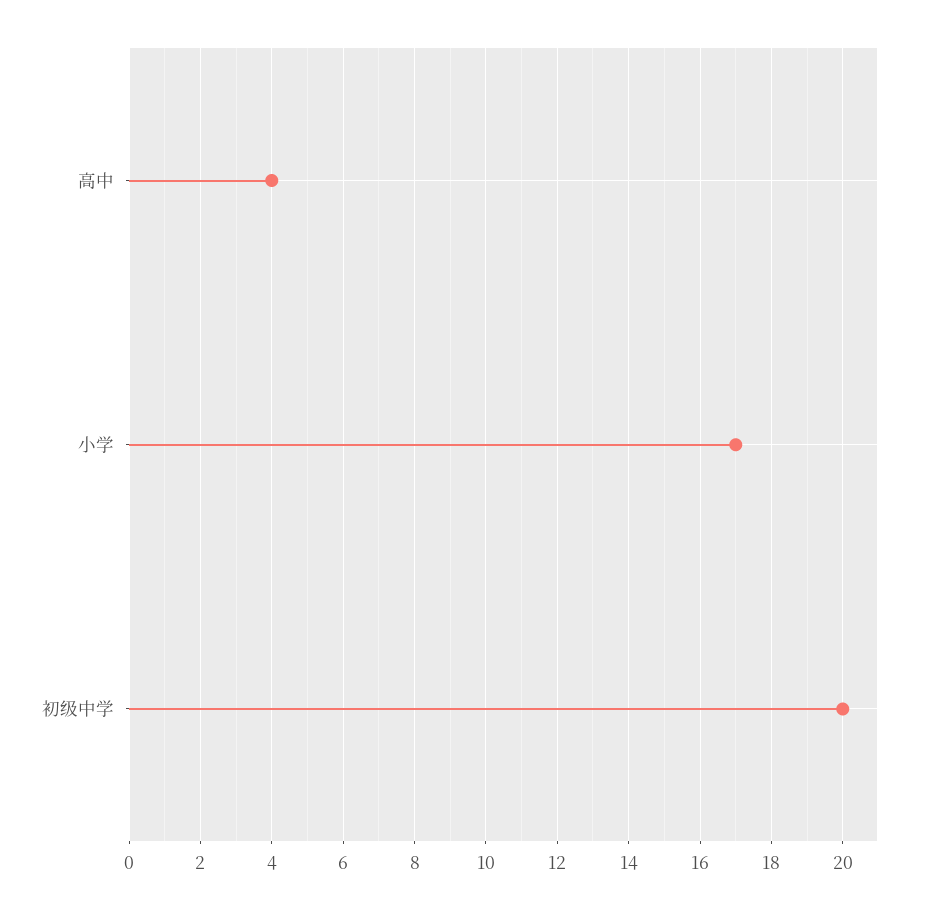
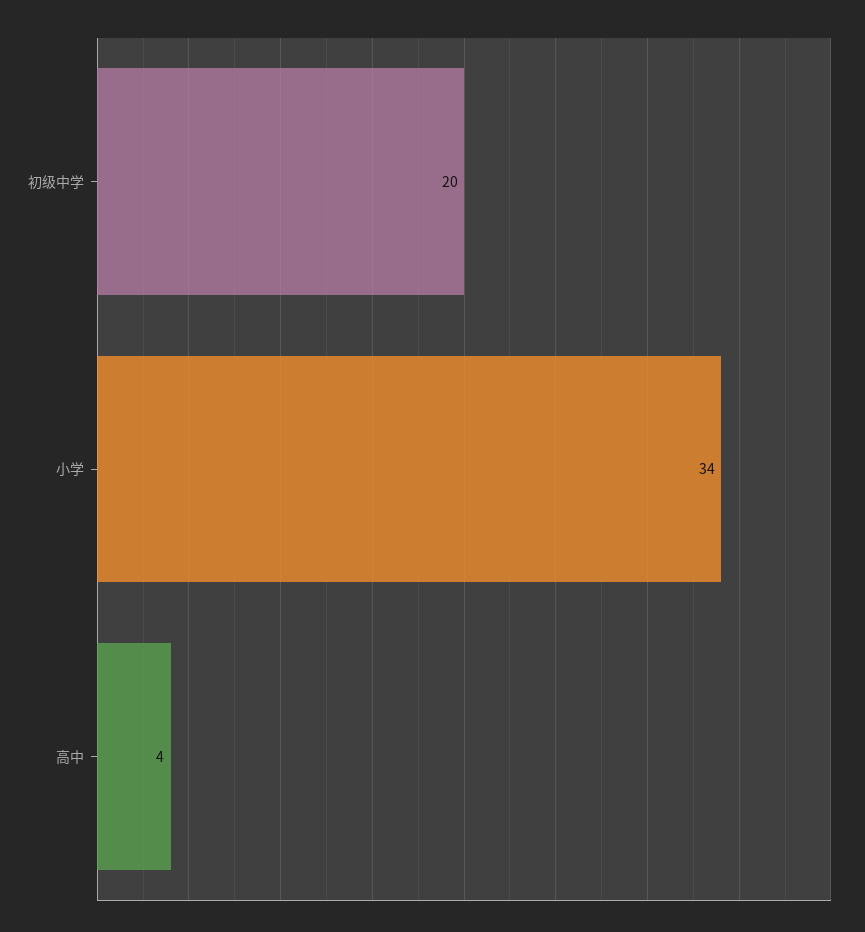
小学: 17 -> 34

